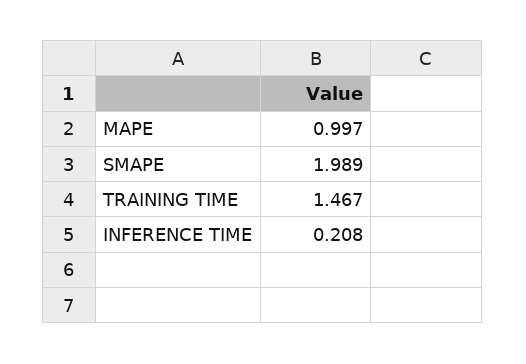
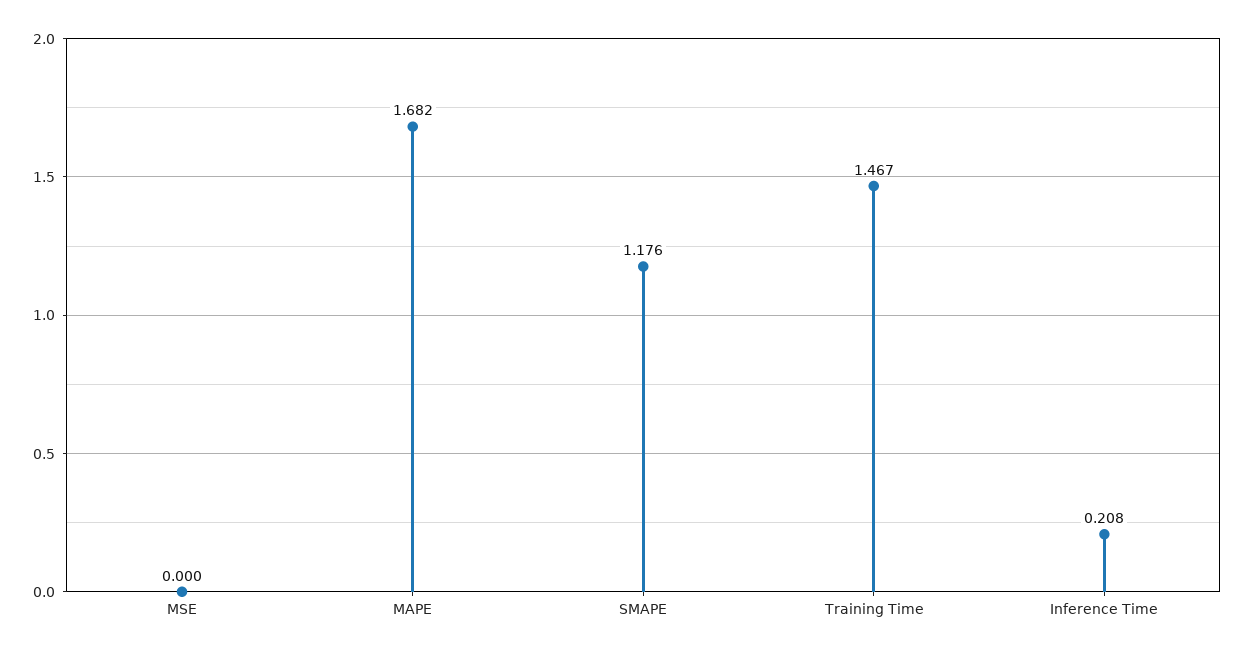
MAPE: 0.997 -> 1.682
SMAPE: 1.989 -> 1.176
MSE: none -> 0

